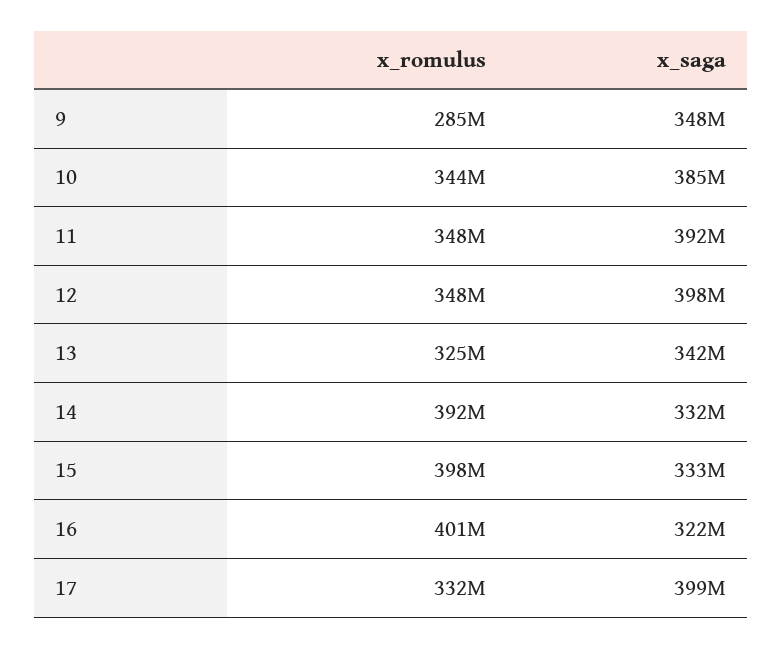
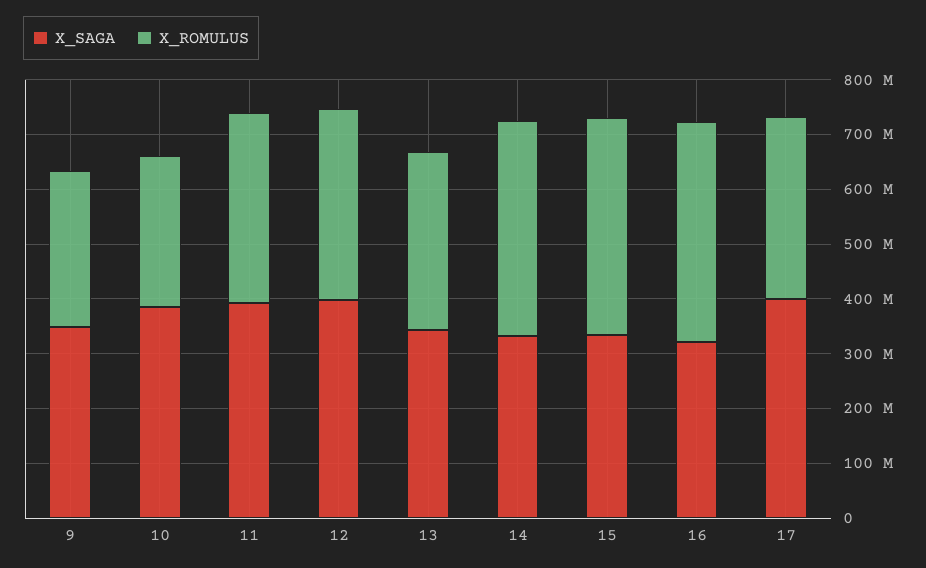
x_romulus, 10: 344000000 -> 280000000

